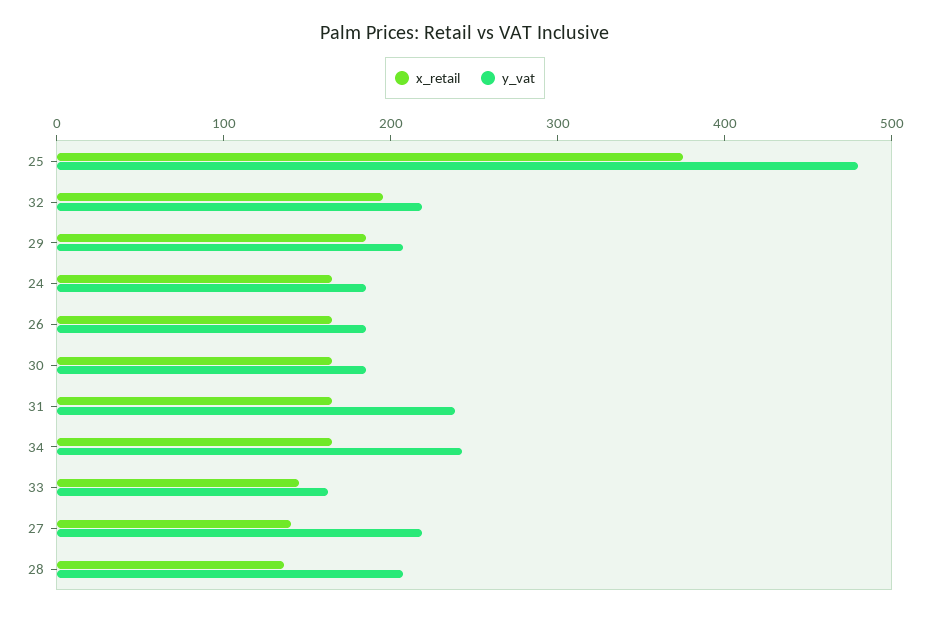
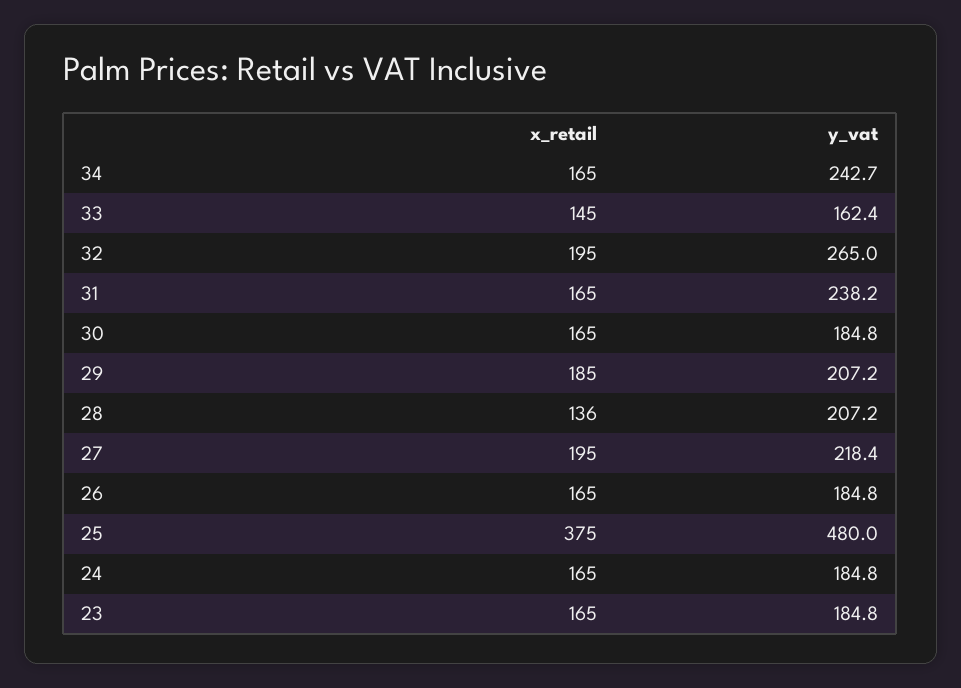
y_vat, 32: 220 -> 265
x_retail, 27: 140 -> 195
x_retail, 23: none -> 165
y_vat, 23: none -> 184.8

